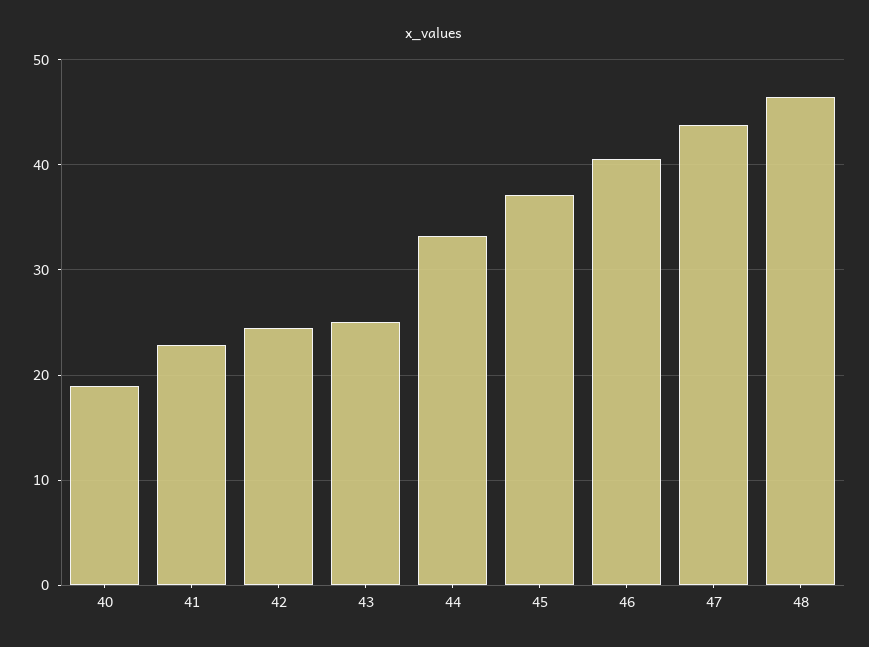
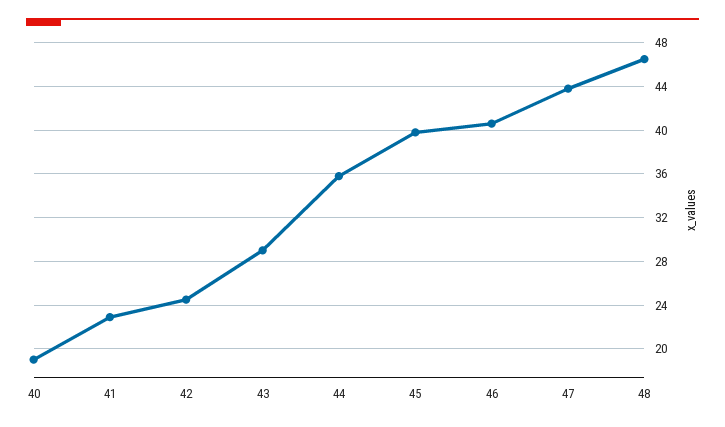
43: 25 -> 29
44: 33 -> 36
45: 37 -> 40

